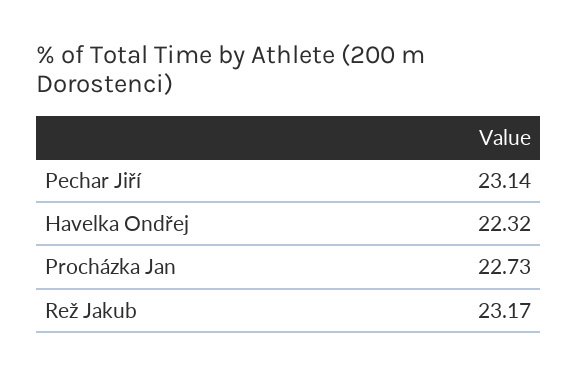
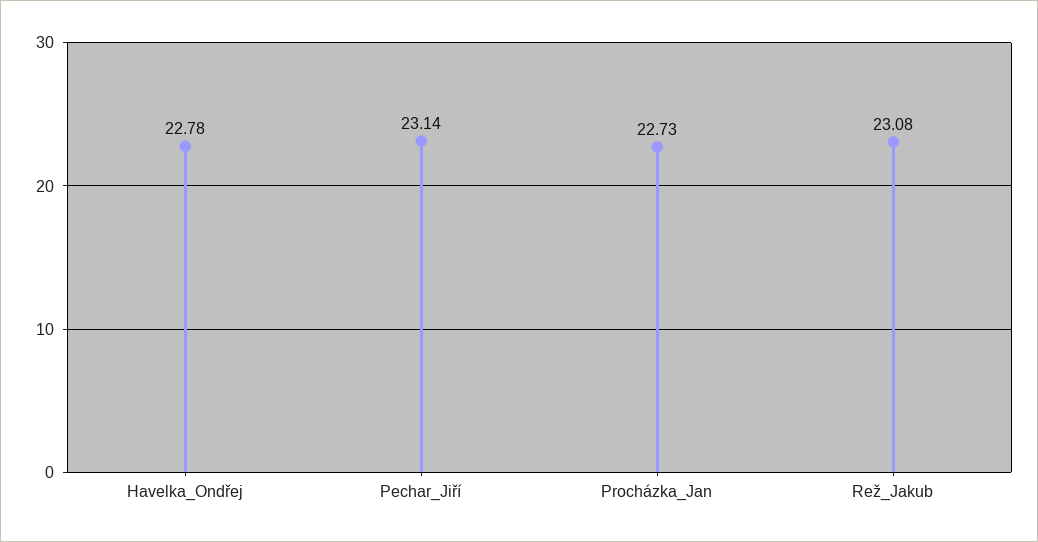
Havelka Ondřej: 22.32 -> 22.78
Rež Jakub: 23.17 -> 23.08

